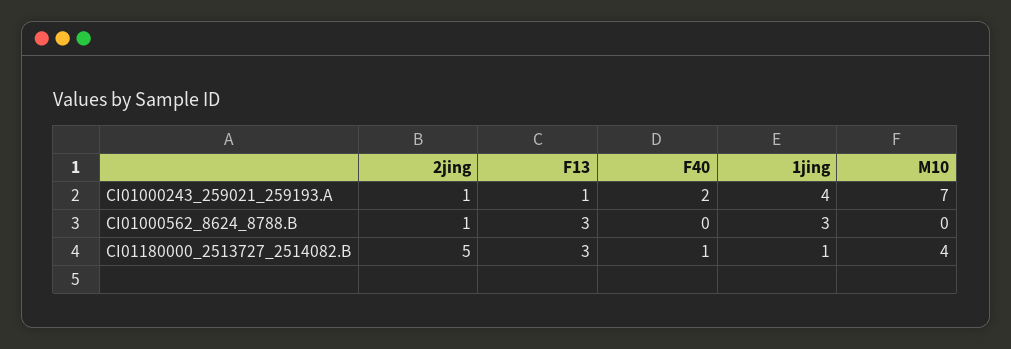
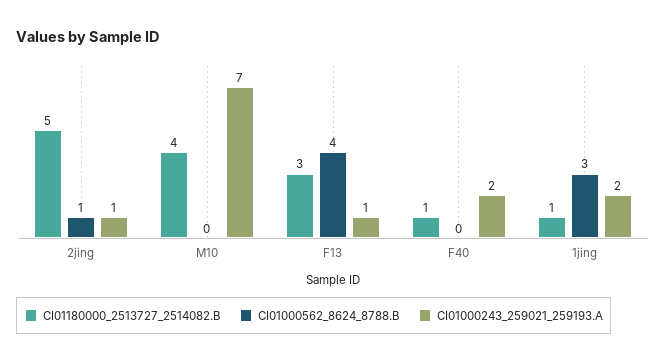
CI01000243_259021_259193.A, 1jing: 4 -> 2
CI01000562_8624_8788.B, F13: 3 -> 4

